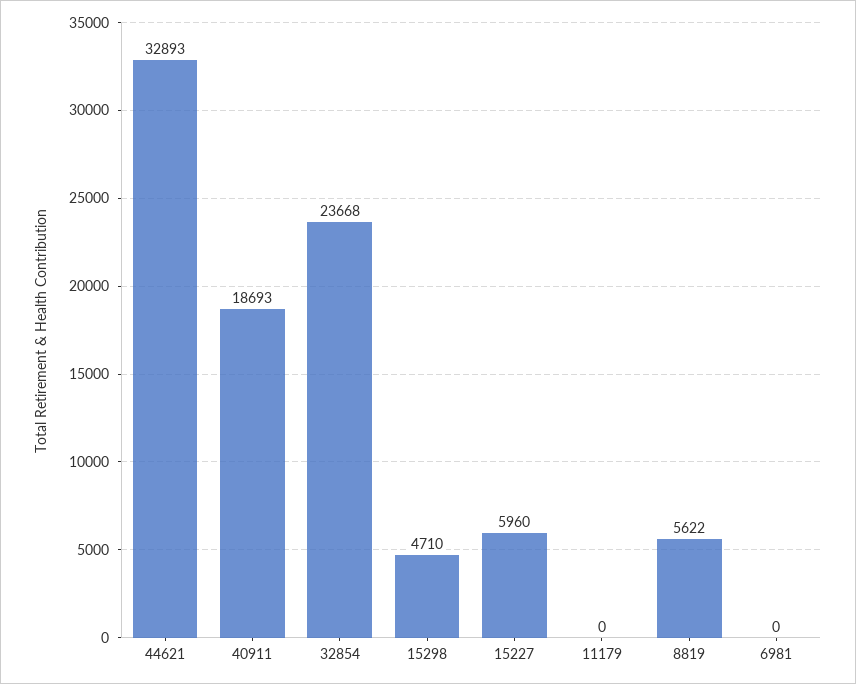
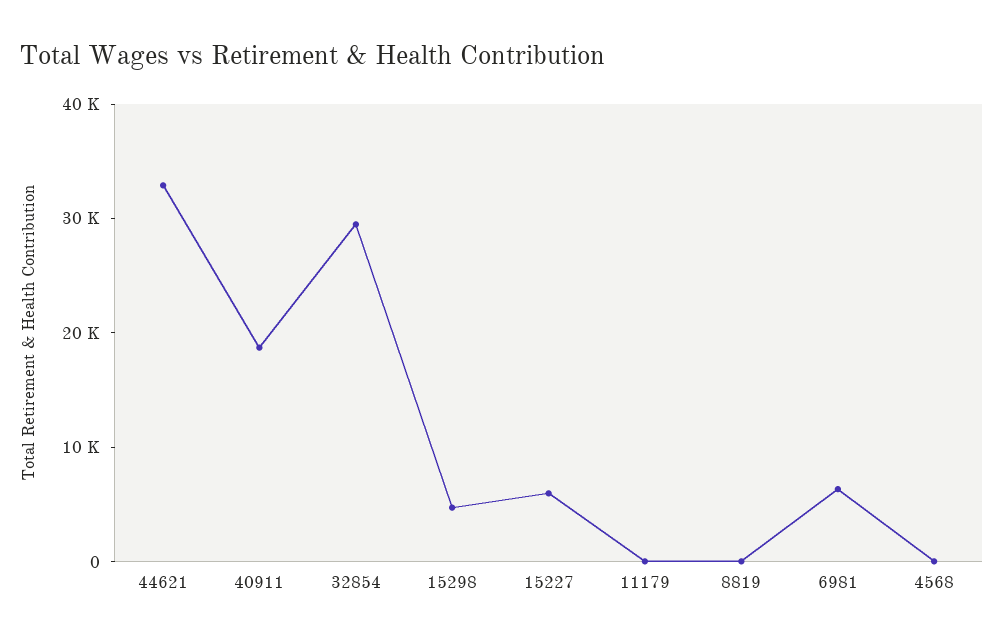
32854: 23668 -> 30000
8819: 5622 -> 0
6981: 0 -> 6000
4568: none -> 0

